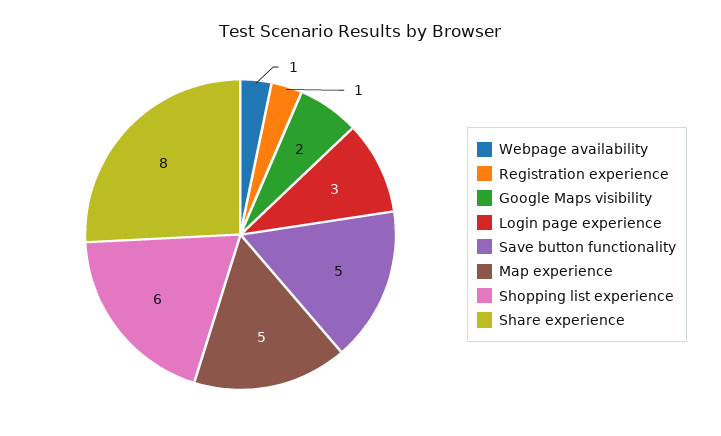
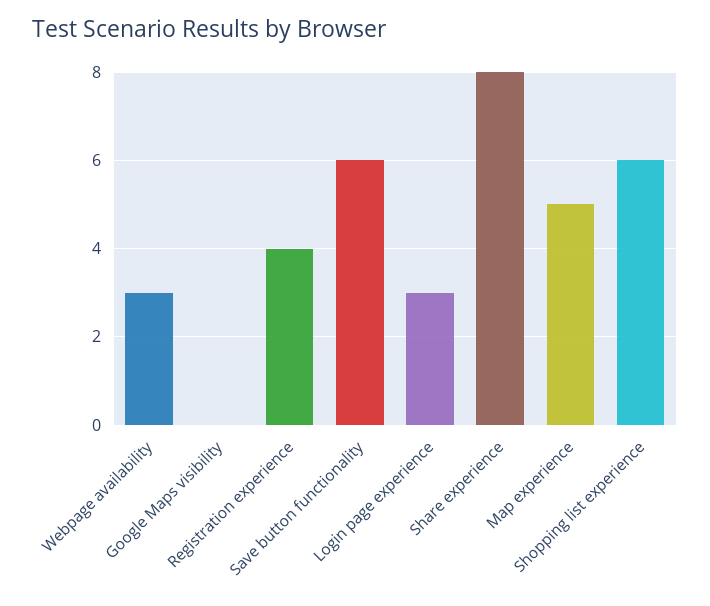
Webpage availability: 1 -> 3
Registration experience: 1 -> 4
Google Maps visibility: 2 -> 0
Save button functionality: 5 -> 6

